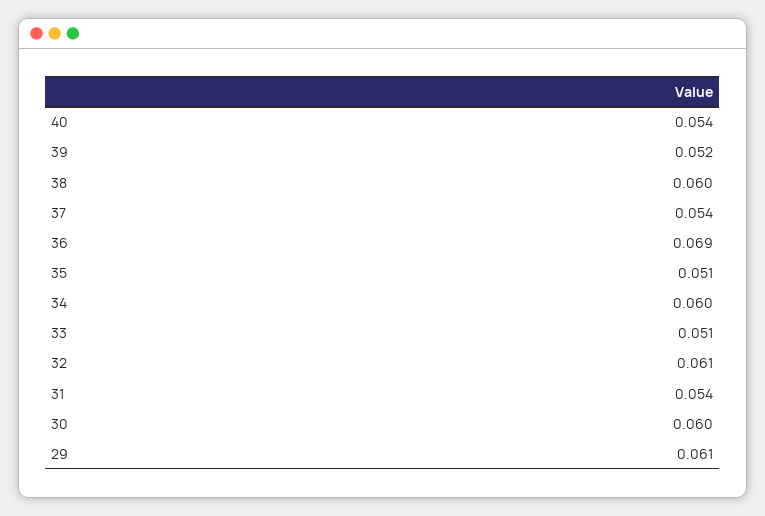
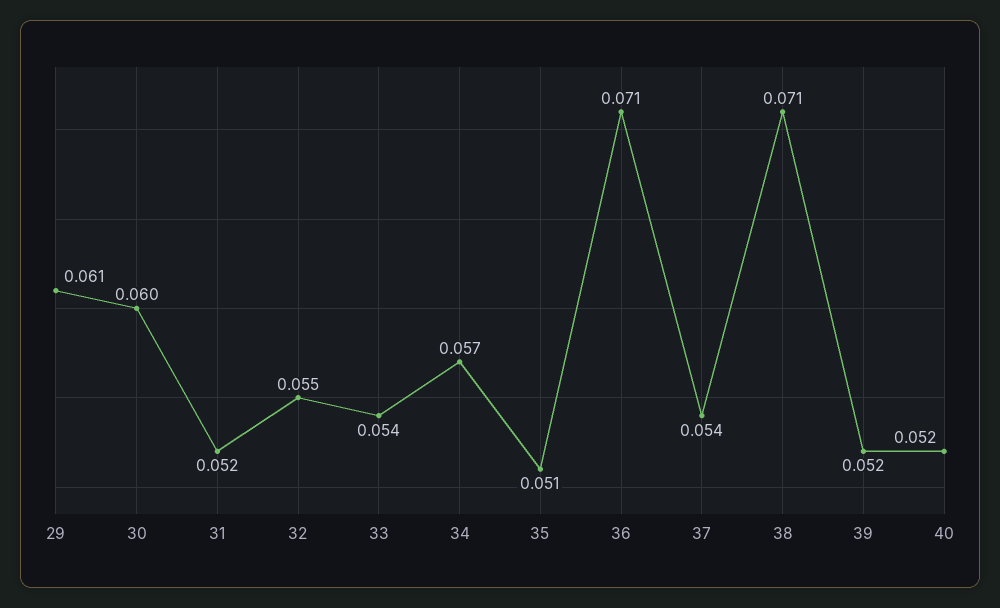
40: 0.054 -> 0.052
38: 0.06 -> 0.071
36: 0.069 -> 0.071
34: 0.06 -> 0.057
33: 0.051 -> 0.054
32: 0.061 -> 0.055
31: 0.054 -> 0.052

